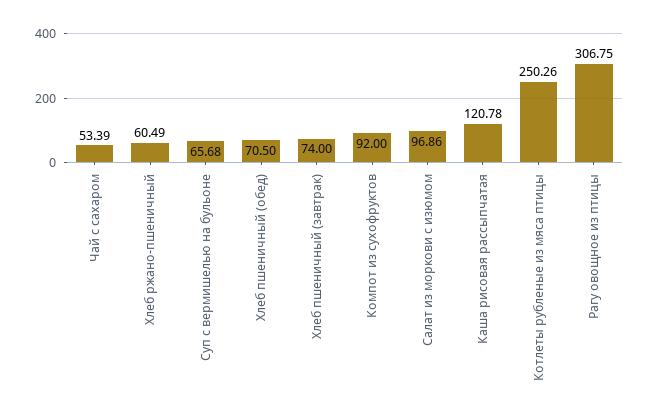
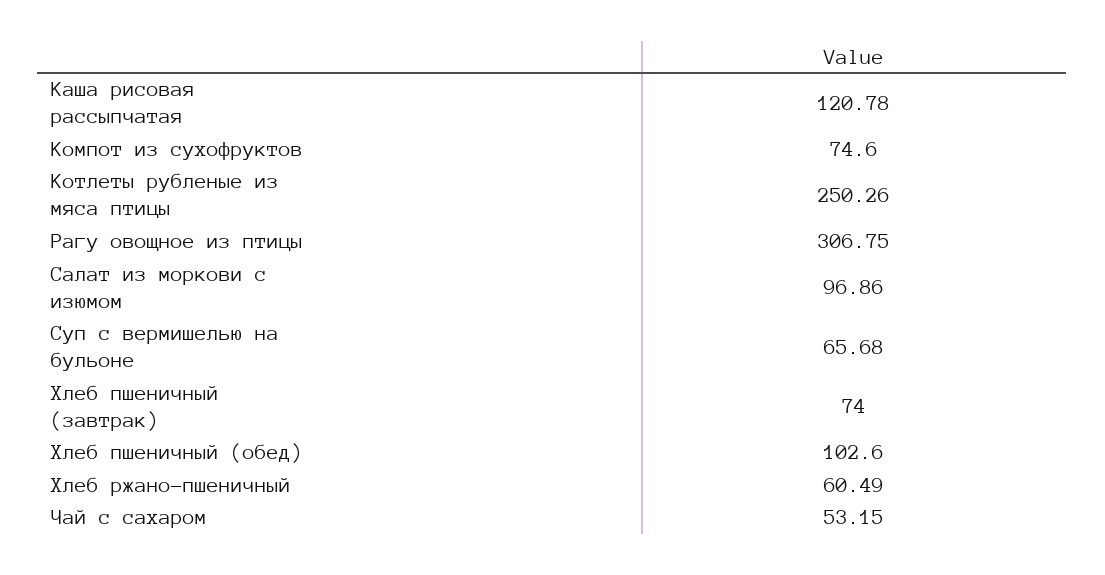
Чай с сахаром: 53.39 -> 53.15
Хлеб пшеничный (обед): 70.5 -> 102.6
Компот из сухофруктов: 92 -> 74.6

